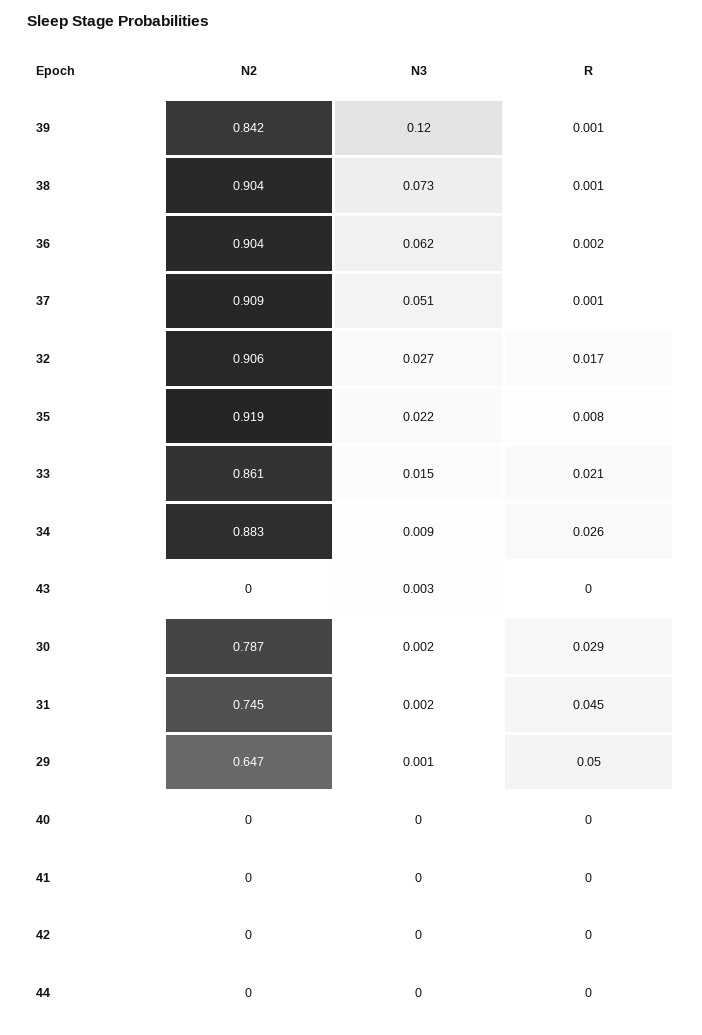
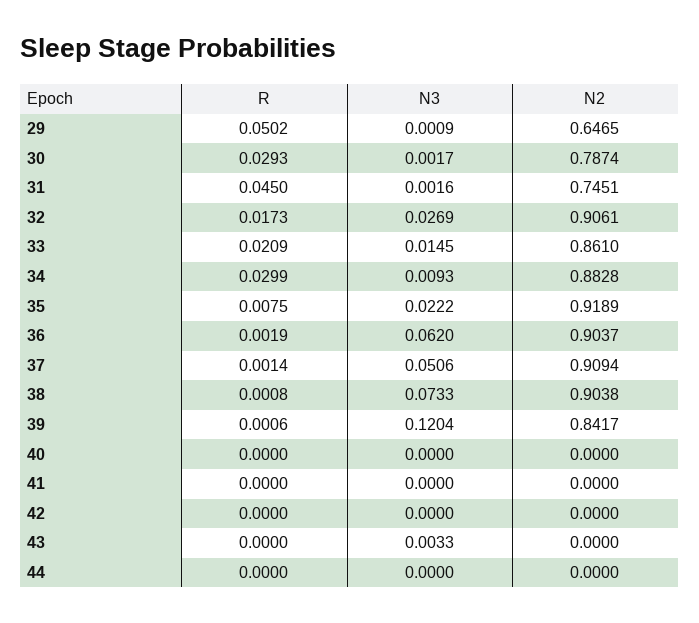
R, 34: 0.026 -> 0.0299

